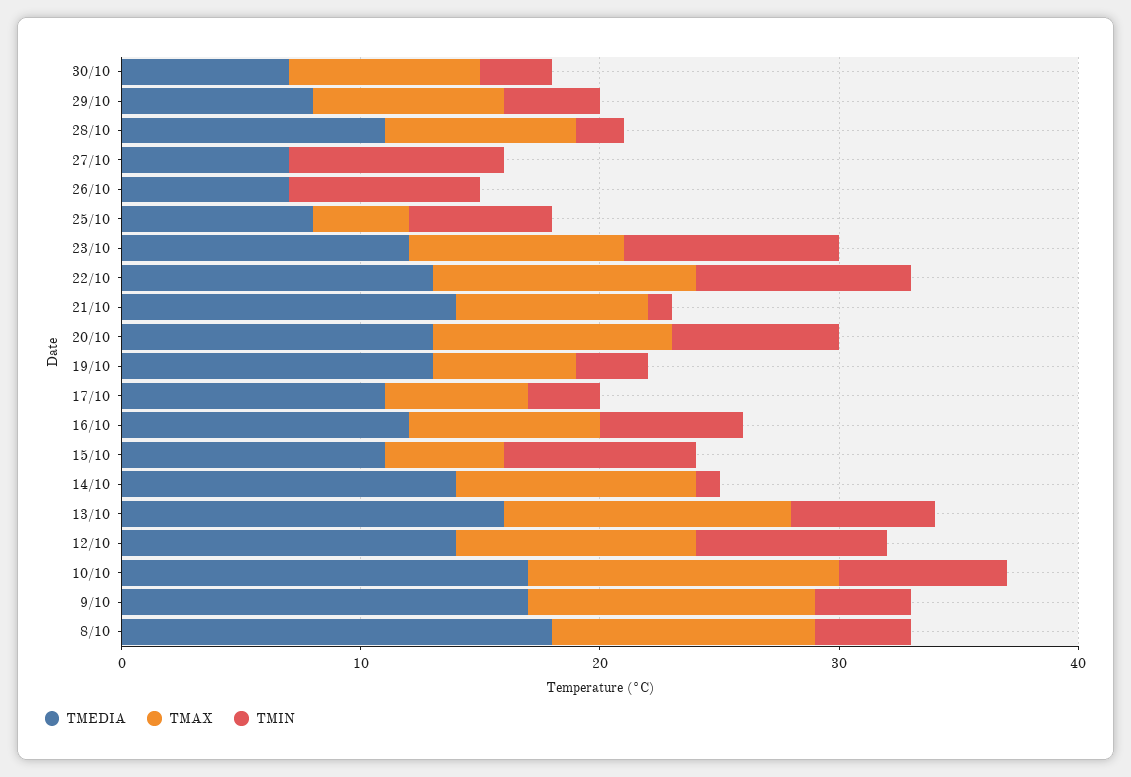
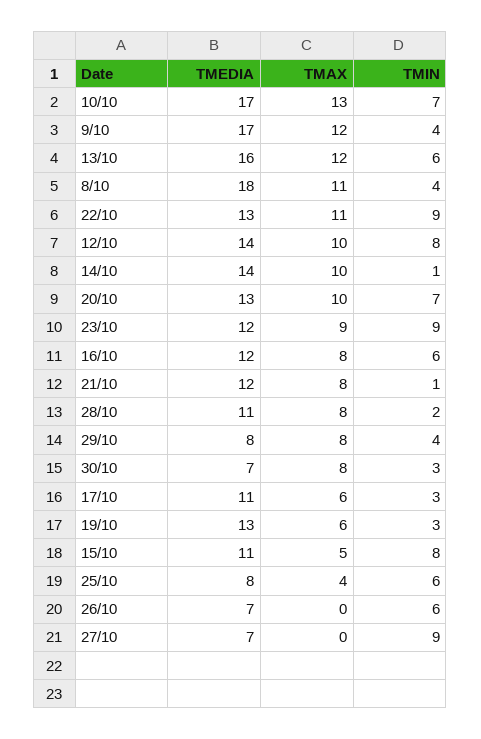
TMIN, 26/10: 8 -> 6
TMEDIA, 21/10: 14 -> 12

